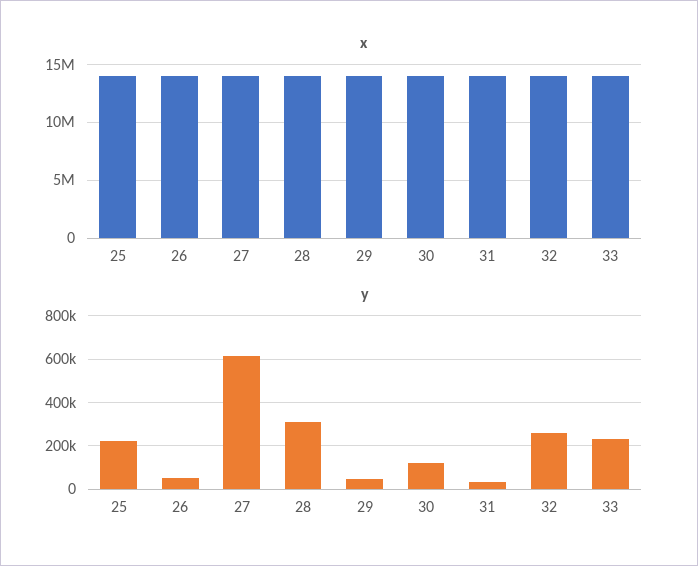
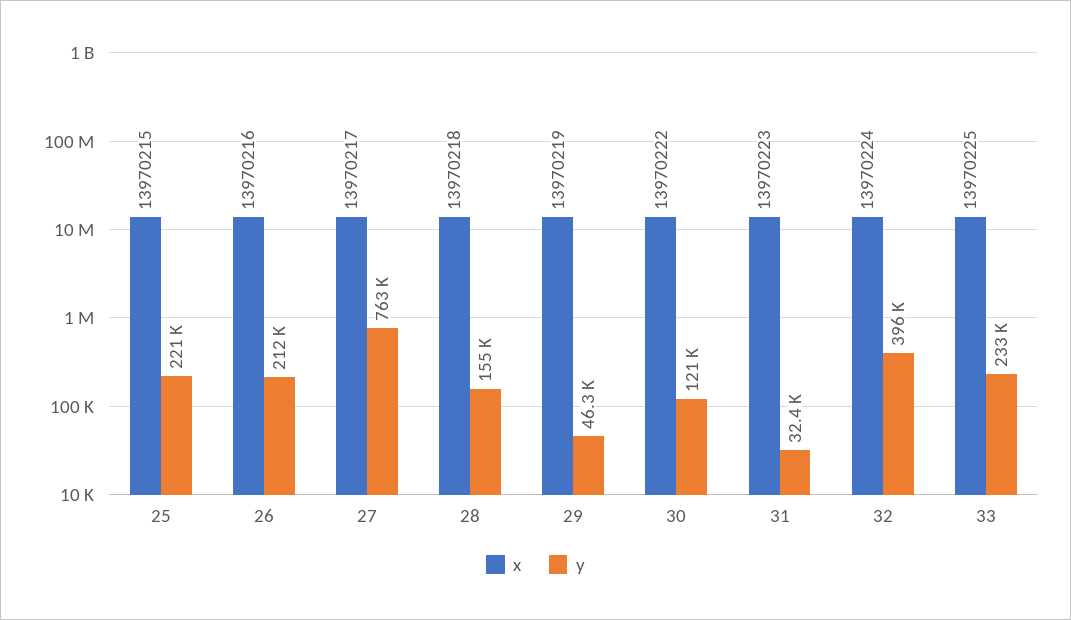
y, 26: 50000 -> 212000
y, 27: 600000 -> 763000
y, 28: 300000 -> 155000
y, 32: 250000 -> 396000

